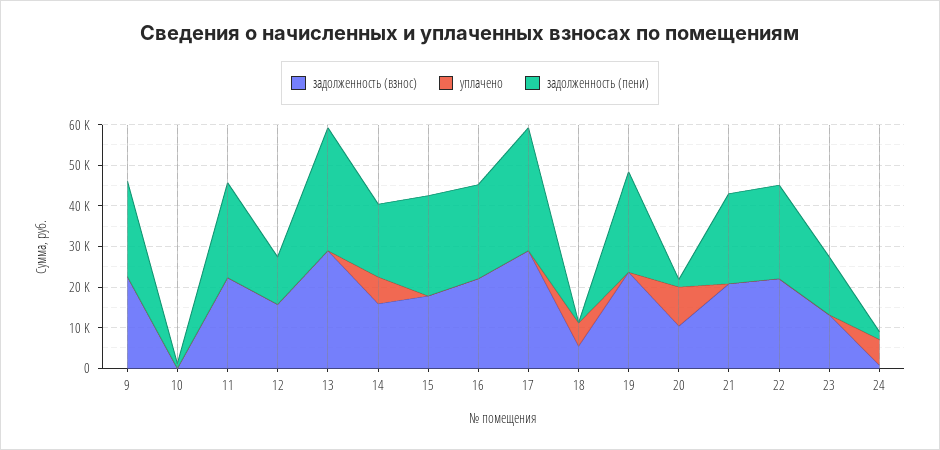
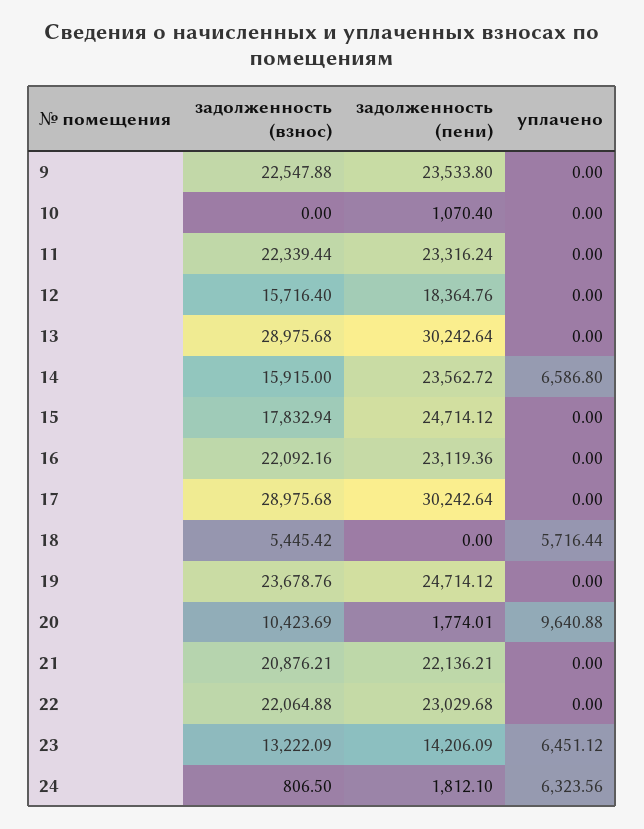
задолженность (пени), 12: 12000 -> 18364.76
задолженность (пени), 14: 18000 -> 23562.72
уплачено, 23: 0 -> 6451.12

